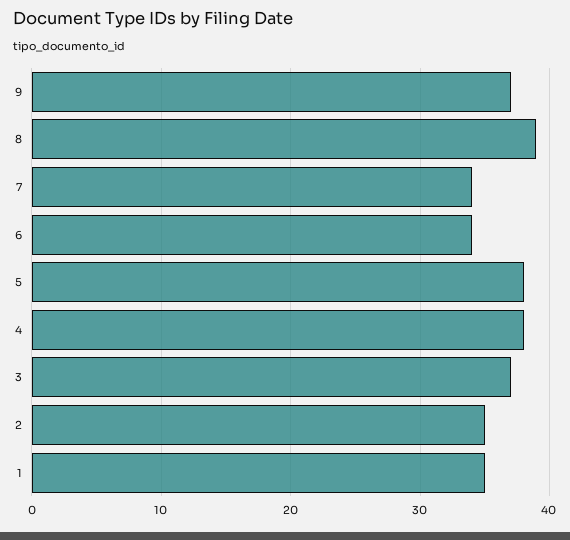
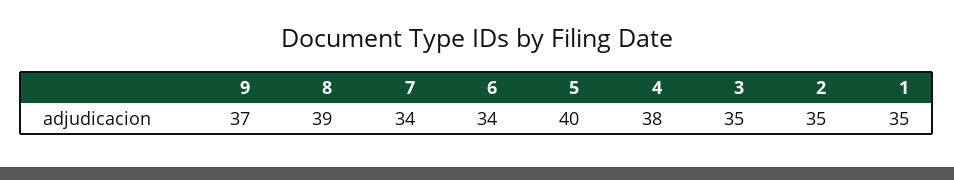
5: 38 -> 40
3: 37 -> 35

